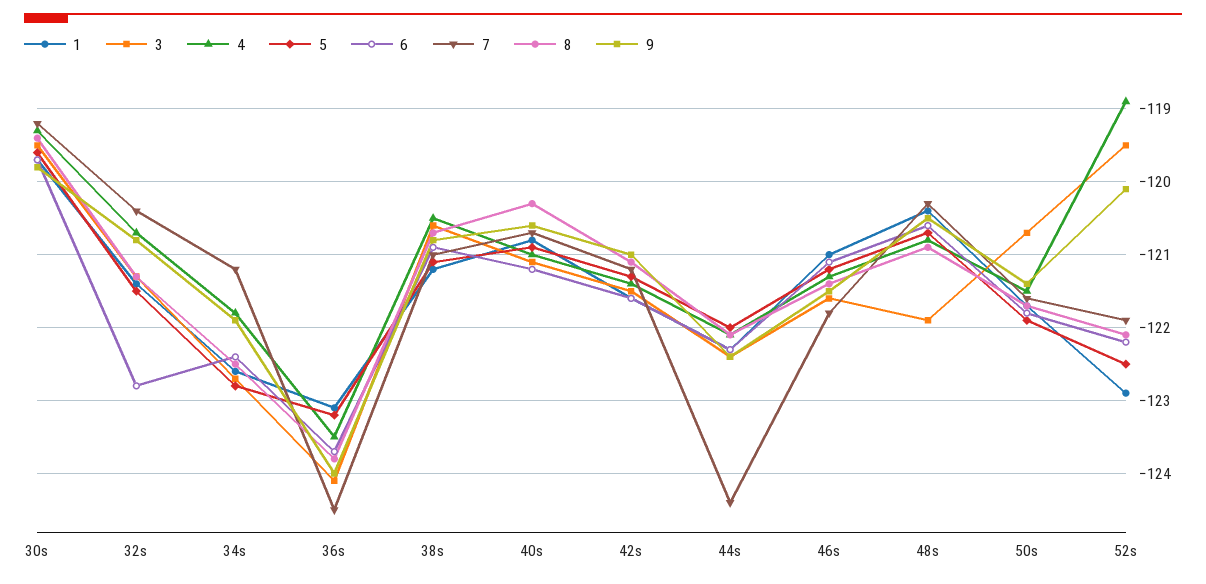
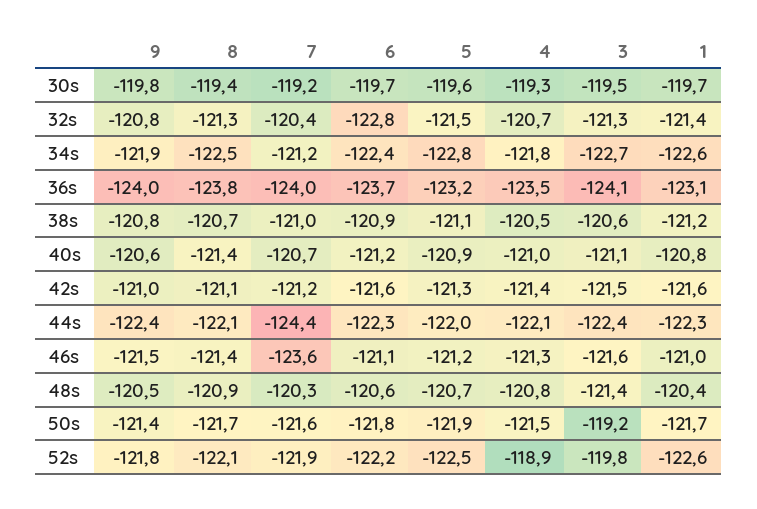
7, 36s: -124.5 -> -124
8, 40s: -120.3 -> -121.4
7, 46s: -121.8 -> -123.6
3, 48s: -121.9 -> -121.4
3, 50s: -120.7 -> -119.2
1, 52s: -122.9 -> -122.6
3, 52s: -119.5 -> -119.8
9, 52s: -120.1 -> -121.8

